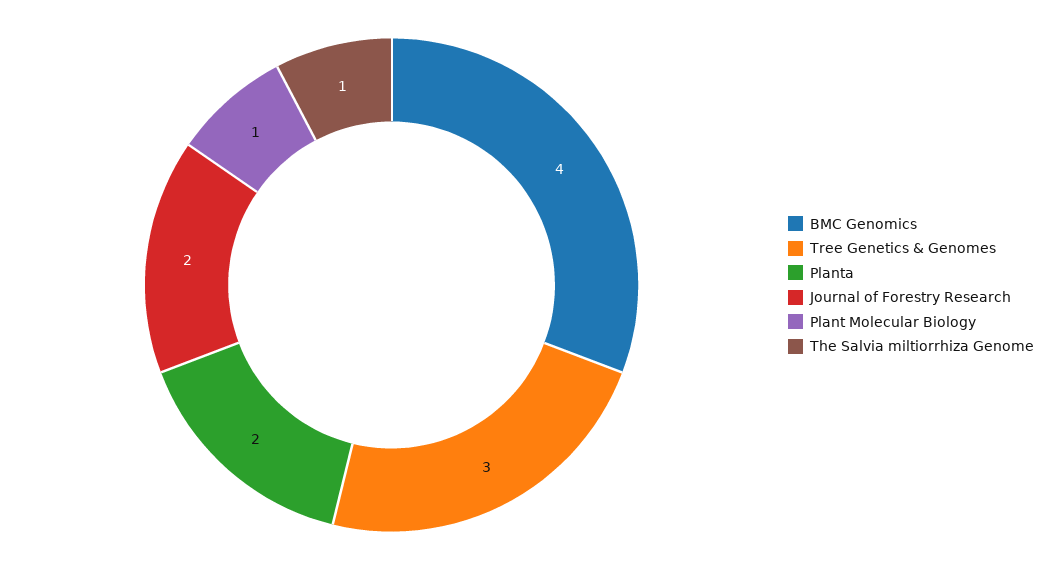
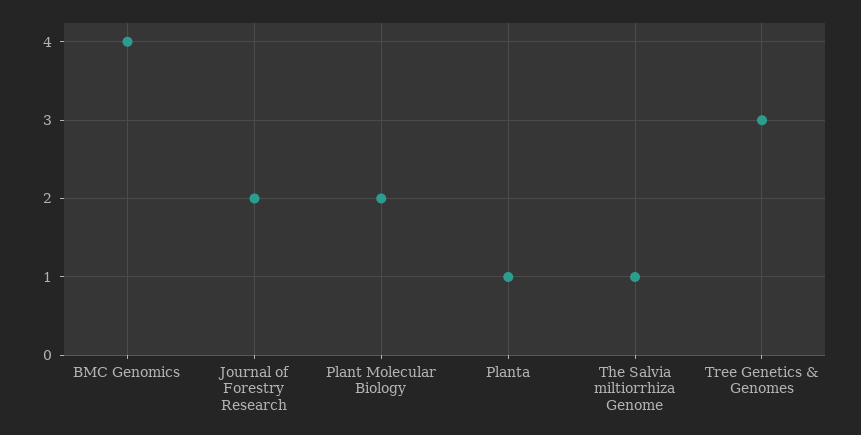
Planta: 2 -> 1
Plant Molecular Biology: 1 -> 2

